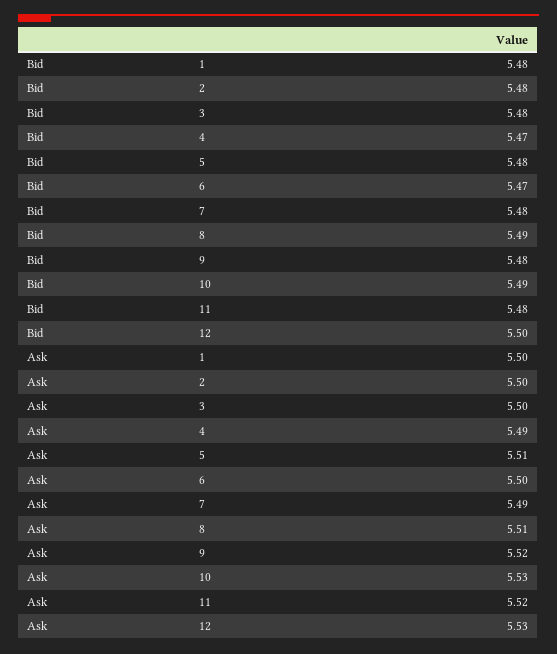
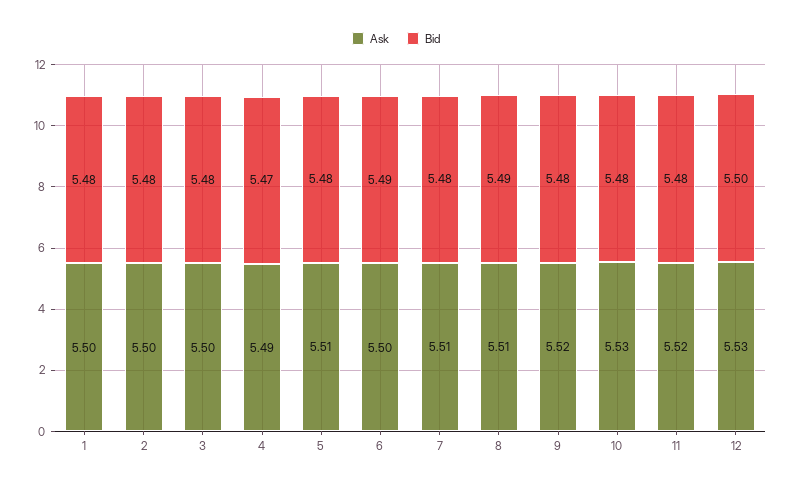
Bid, 6: 5.47 -> 5.49
Bid, 10: 5.49 -> 5.48
Ask, 7: 5.49 -> 5.51

